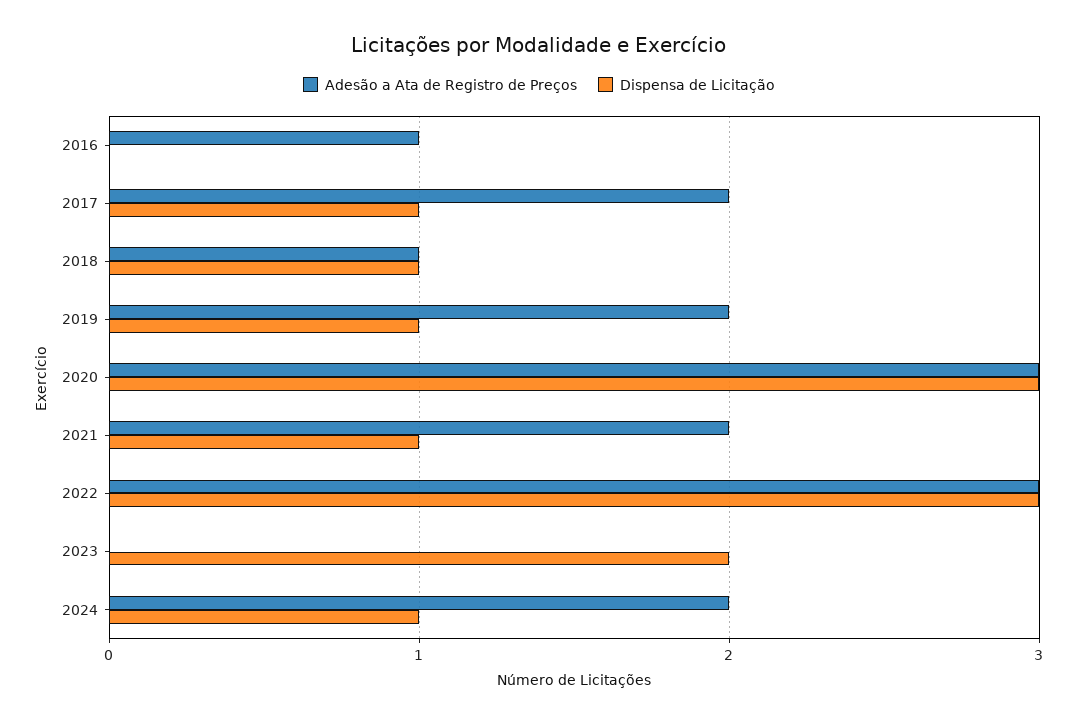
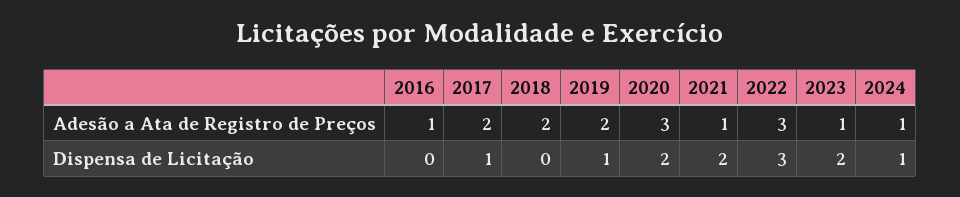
Adesão a Ata de Registro de Preços, 2018: 1 -> 2
Dispensa de Licitação, 2018: 1 -> 0
Dispensa de Licitação, 2020: 3 -> 2
Adesão a Ata de Registro de Preços, 2021: 2 -> 1
Dispensa de Licitação, 2021: 1 -> 2
Adesão a Ata de Registro de Preços, 2023: 0 -> 1
Adesão a Ata de Registro de Preços, 2024: 2 -> 1

